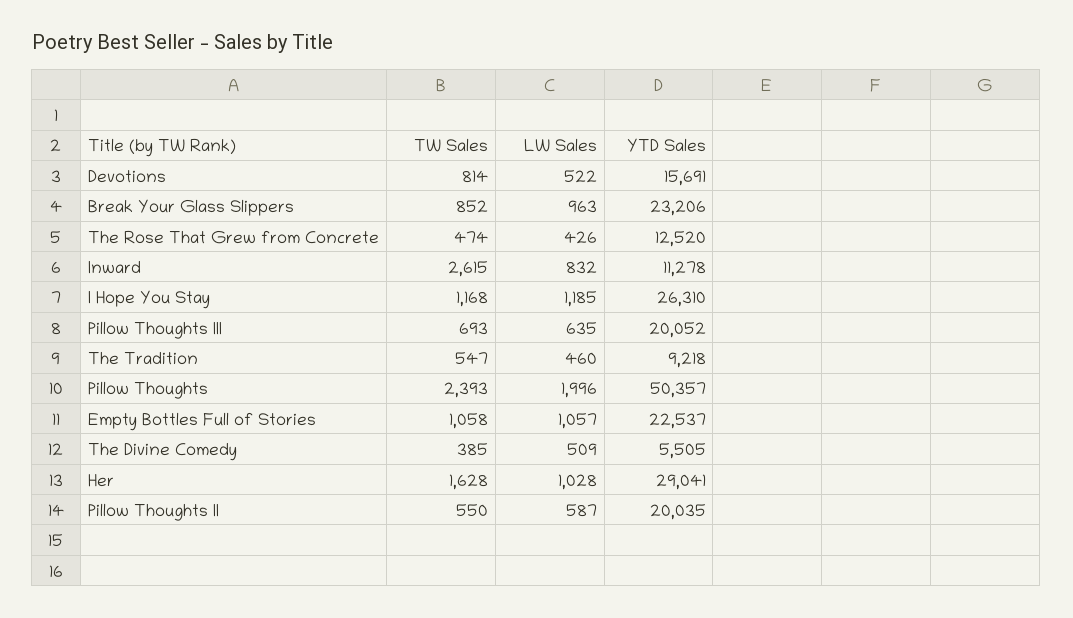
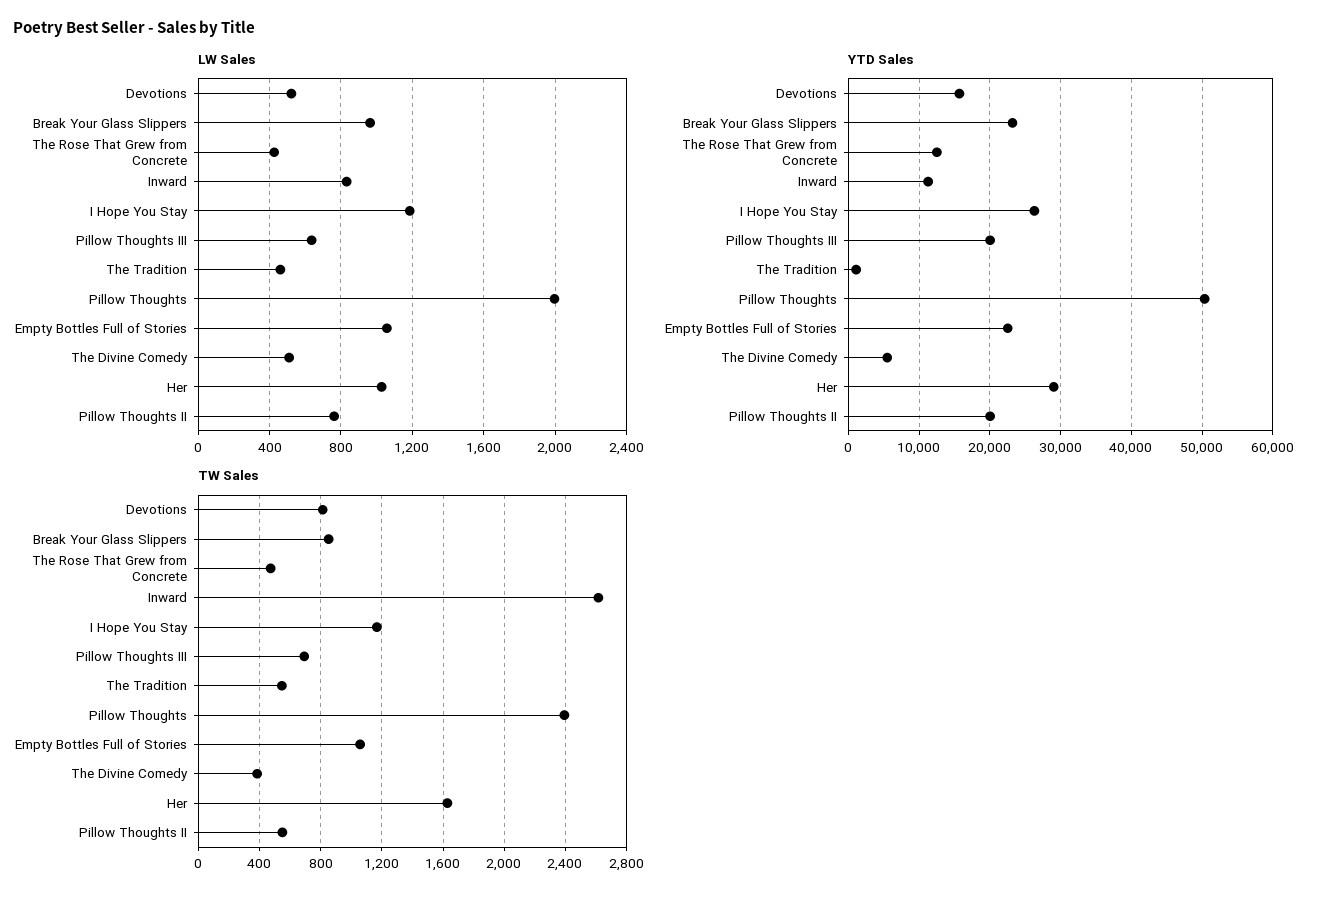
YTD Sales, The Tradition: 9218 -> 1000
LW Sales, Pillow Thoughts II: 587 -> 750

